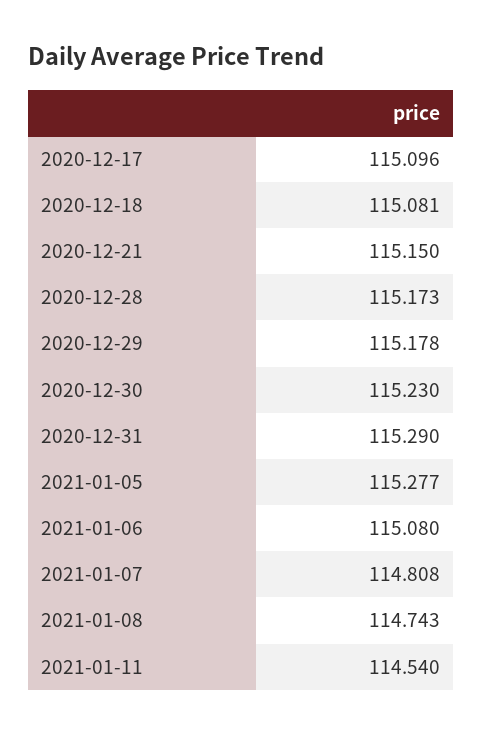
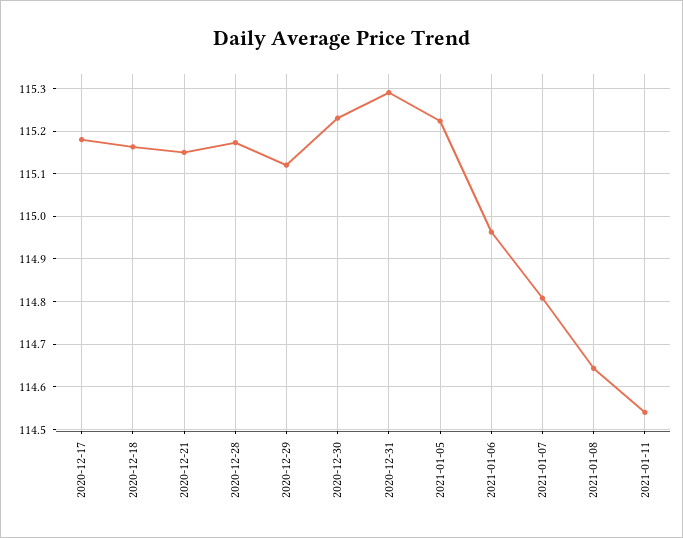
2020-12-17: 115.096 -> 115.18
2020-12-18: 115.081 -> 115.16
2020-12-29: 115.178 -> 115.12
2021-01-05: 115.277 -> 115.22
2021-01-06: 115.08 -> 114.96
2021-01-08: 114.743 -> 114.64

